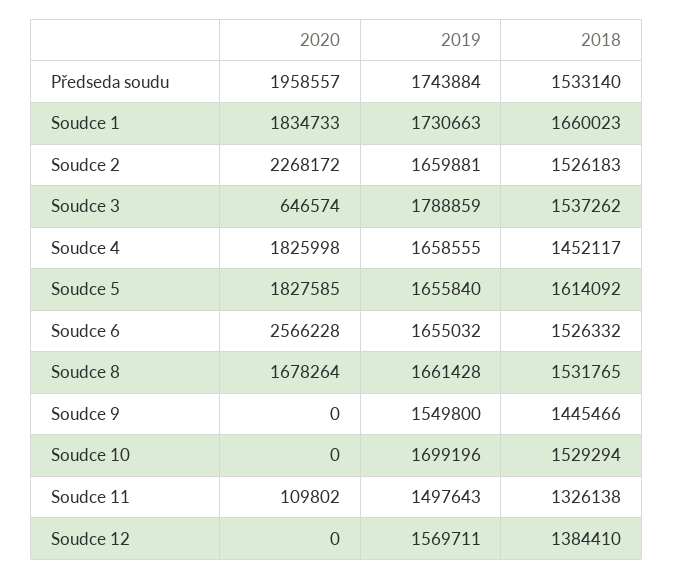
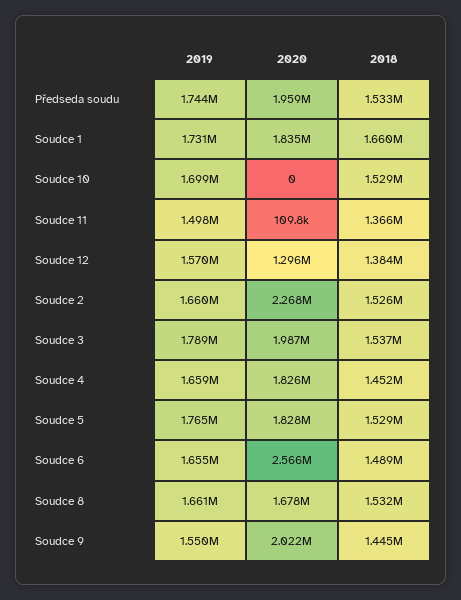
2020, Soudce 3: 646574 -> 1987000
2019, Soudce 5: 1655840 -> 1765000
2018, Soudce 5: 1614092 -> 1529000
2018, Soudce 6: 1526332 -> 1489000
2020, Soudce 9: 0 -> 2022000
2018, Soudce 11: 1326138 -> 1366000
2020, Soudce 12: 0 -> 1296000

